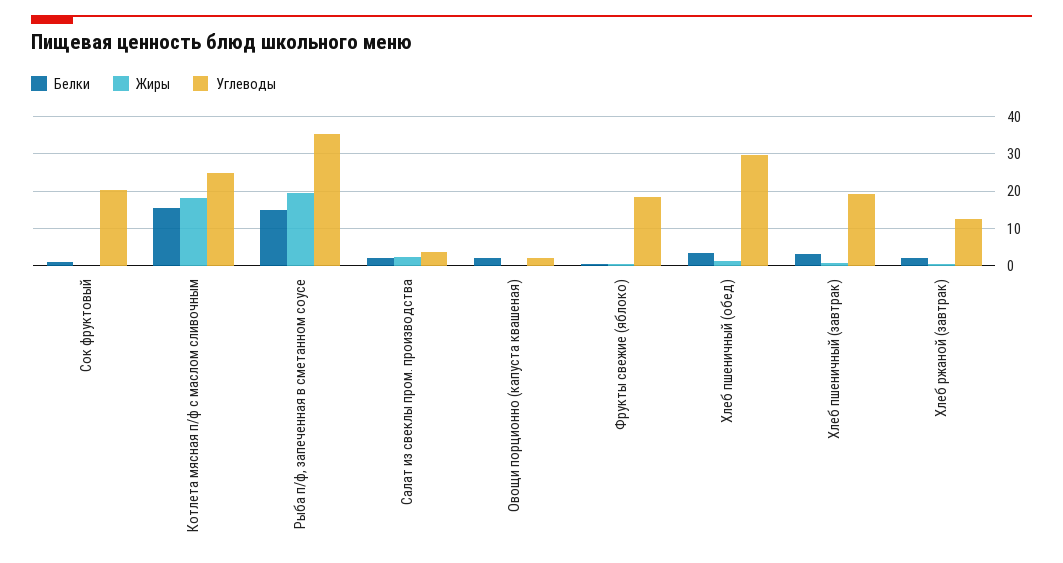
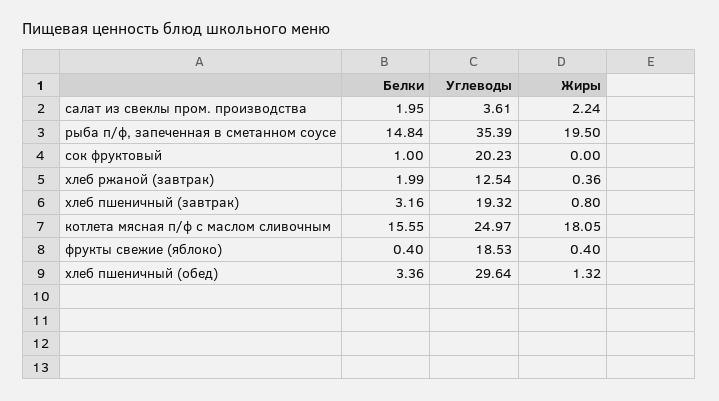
Белки, Овощи порционно (капуста квашеная): 2 -> none
Жиры, Овощи порционно (капуста квашеная): 0 -> none
Углеводы, Овощи порционно (капуста квашеная): 2 -> none

